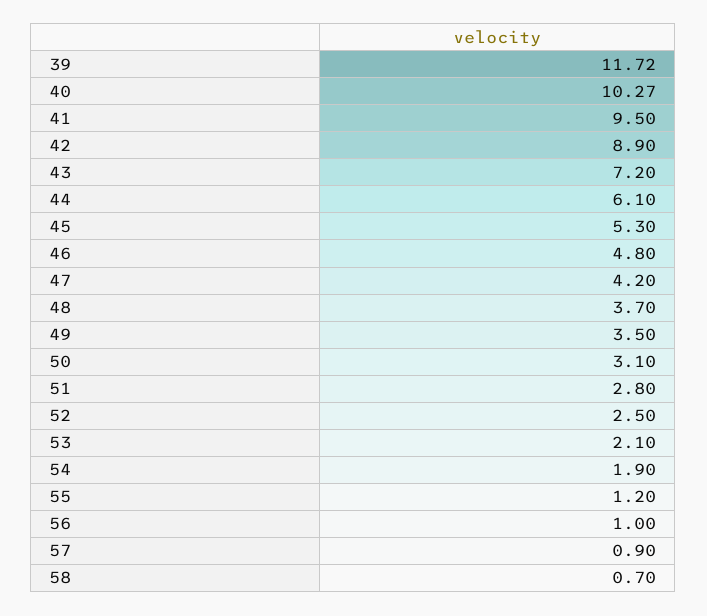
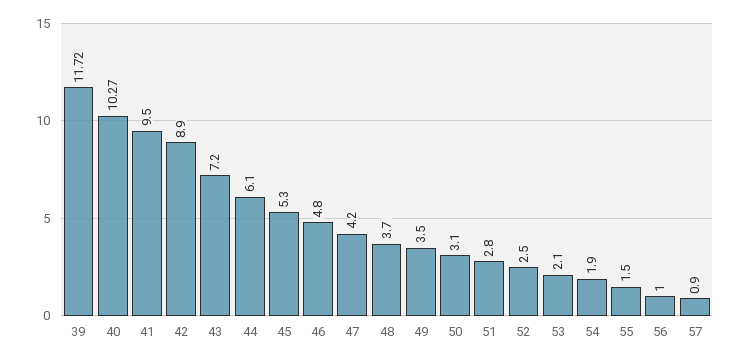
55: 1.2 -> 1.5
58: 0.7 -> none

